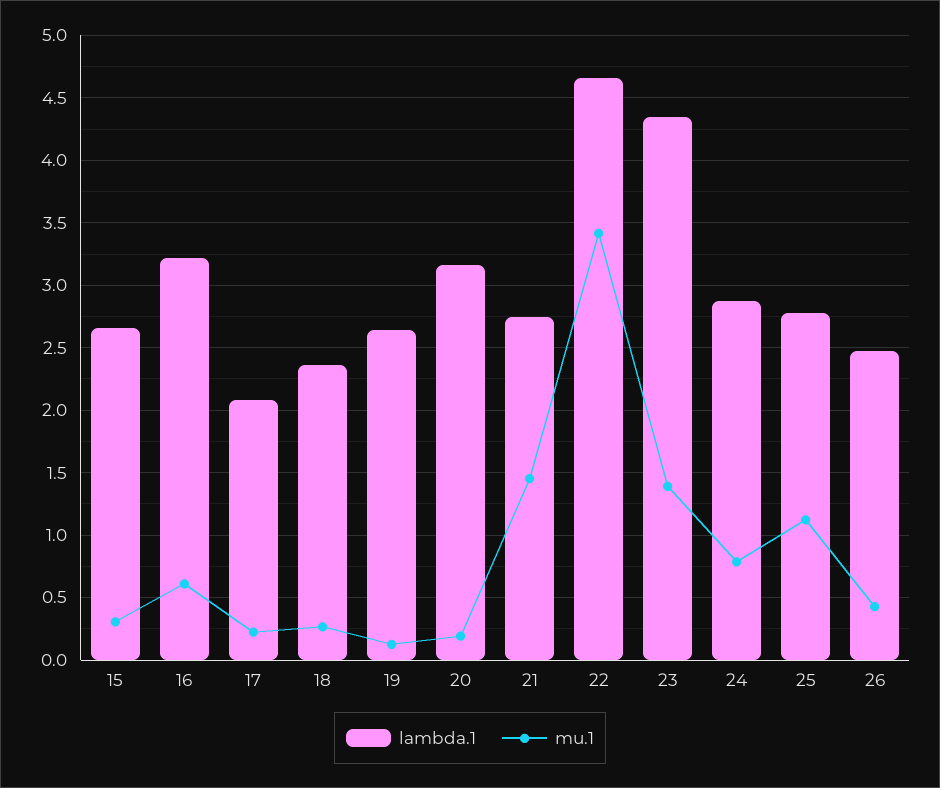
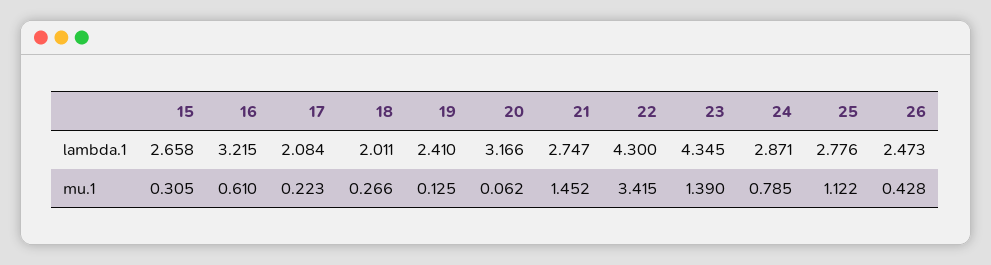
lambda.1, 18: 2.35 -> 2.011
lambda.1, 19: 2.65 -> 2.41
mu.1, 20: 0.2 -> 0.062
lambda.1, 22: 4.65 -> 4.3

